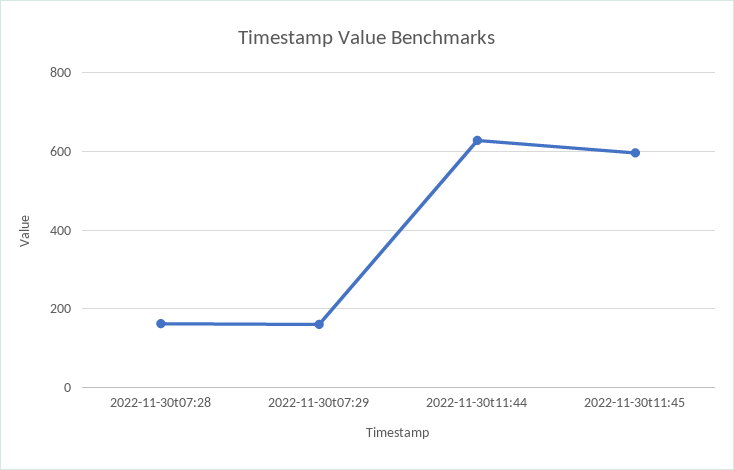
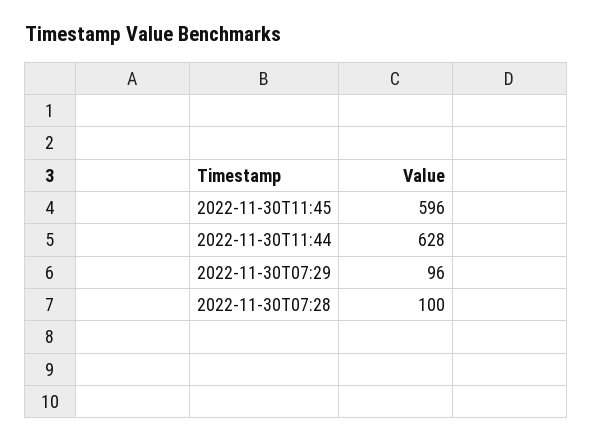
2022-11-30t07:28: 160 -> 100
2022-11-30t07:29: 160 -> 96

